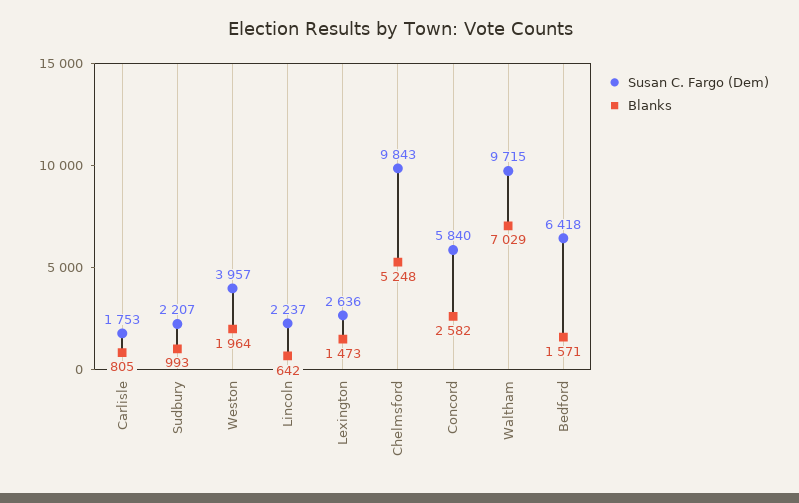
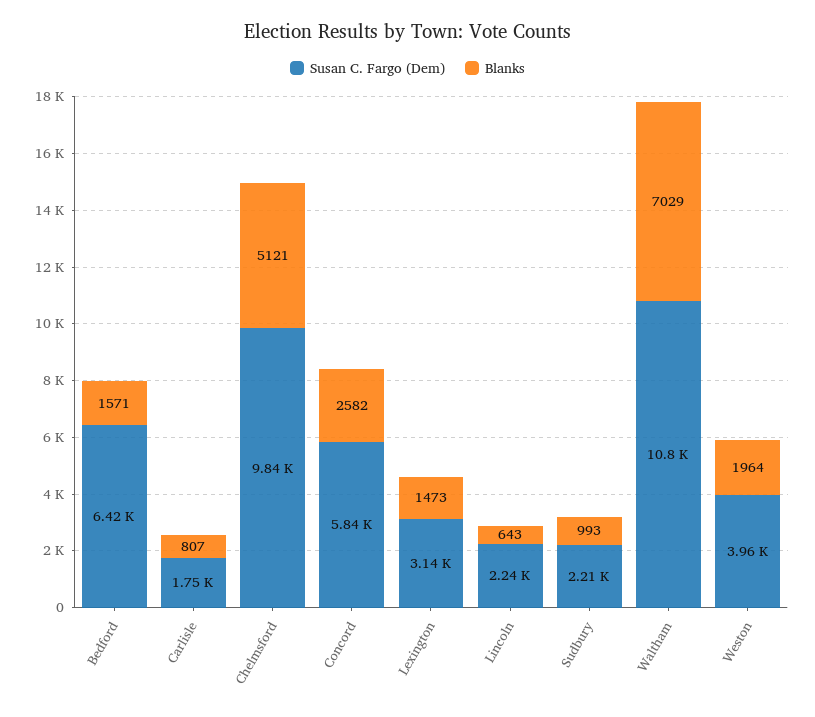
Blanks, Carlisle: 805 -> 807
Blanks, Lincoln: 642 -> 643
Susan C. Fargo (Dem), Lexington: 2636 -> 3140
Blanks, Chelmsford: 5248 -> 5121
Susan C. Fargo (Dem), Waltham: 9715 -> 10800

